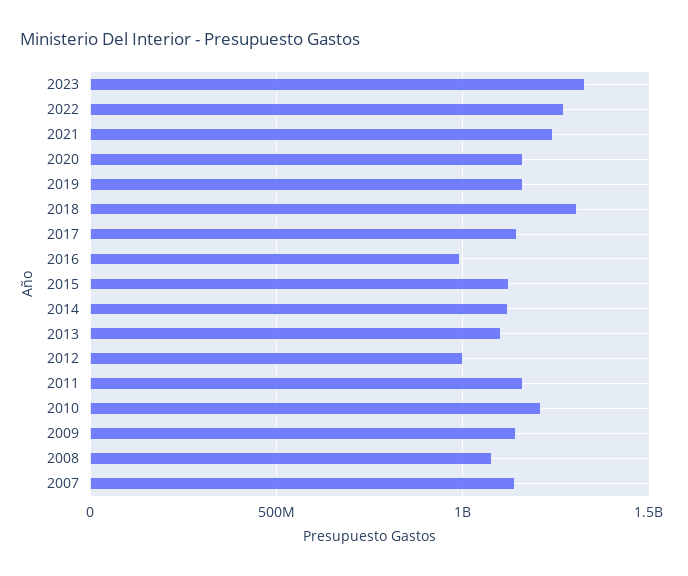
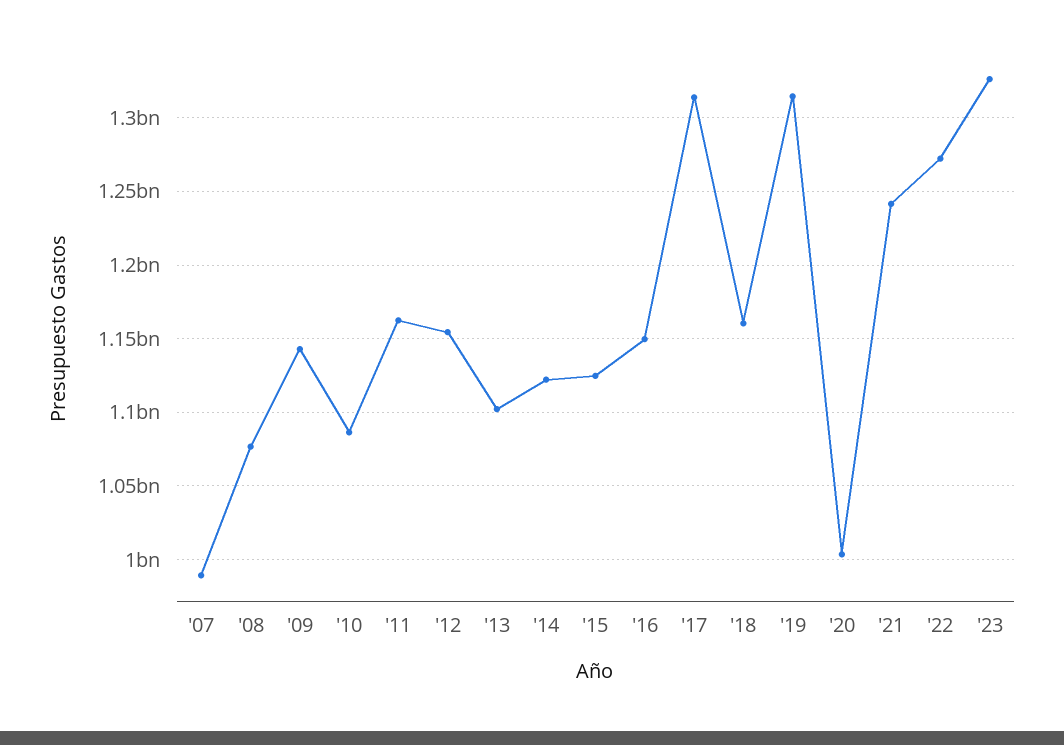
2020: 1150000000 -> 1005000000
2019: 1150000000 -> 1315000000
2018: 1300000000 -> 1160000000
2017: 1150000000 -> 1315000000
2016: 1000000000 -> 1150000000
2012: 1000000000 -> 1155000000
2010: 1200000000 -> 1085000000
2007: 1150000000 -> 990000000

